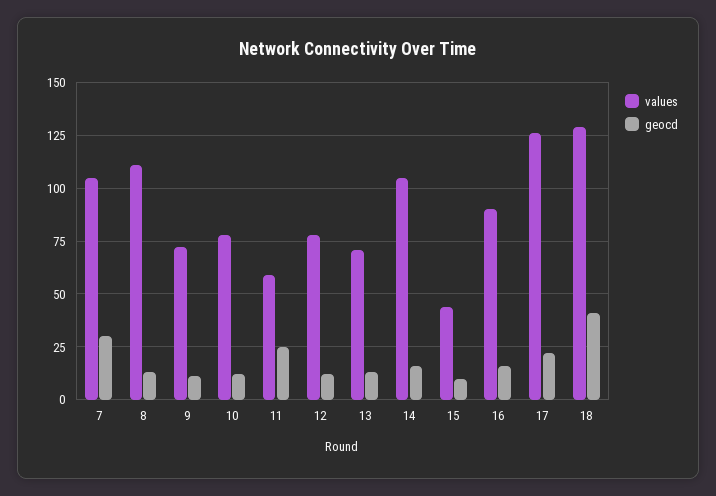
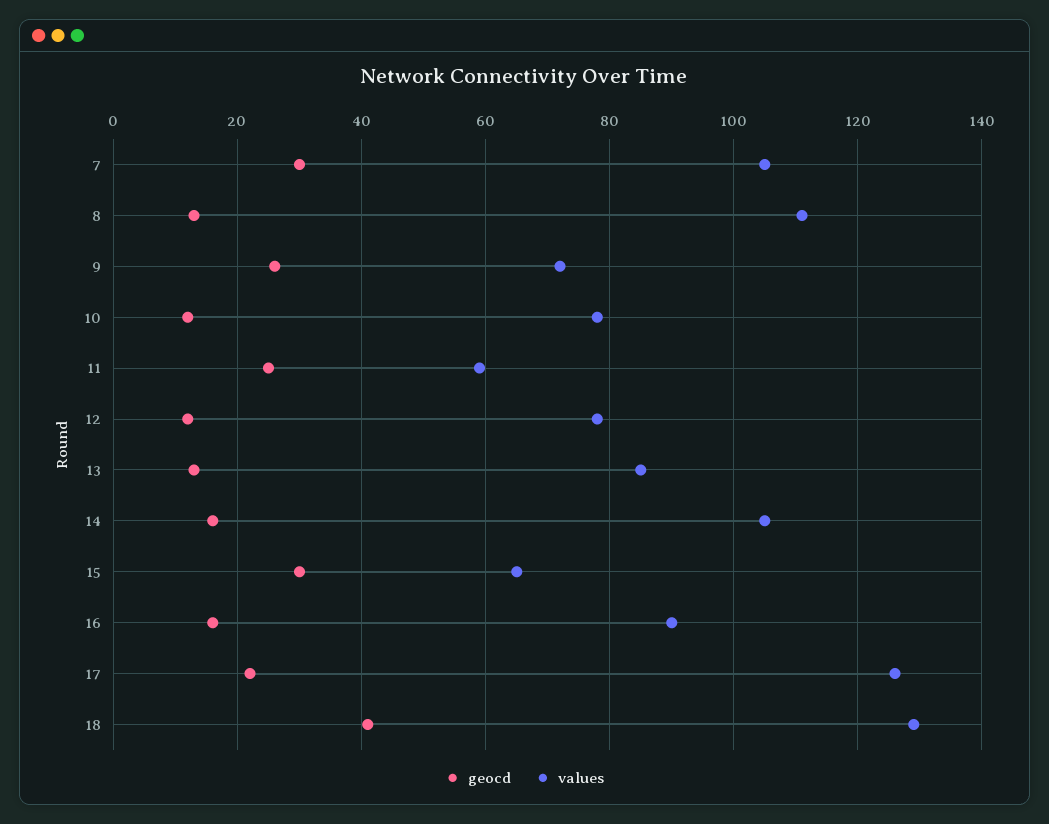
geocd, 9: 10 -> 25
values, 13: 70 -> 85
values, 15: 45 -> 65
geocd, 15: 10 -> 30

